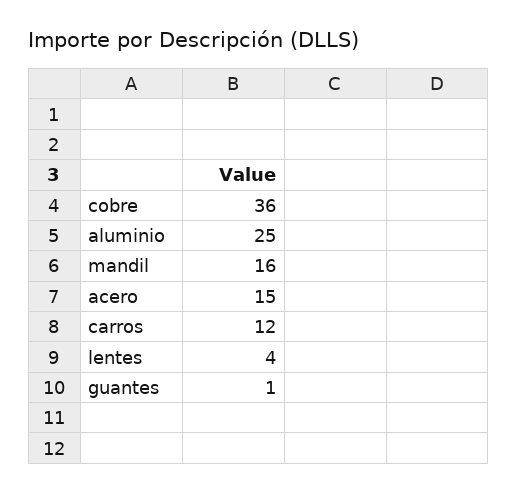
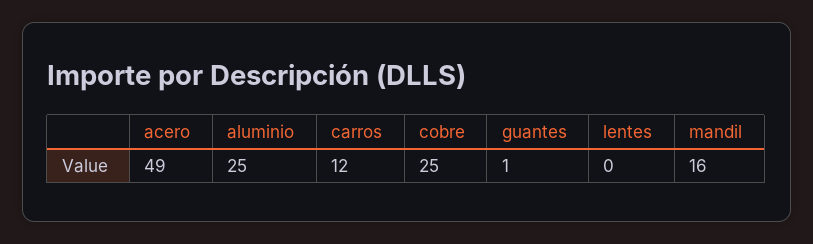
cobre: 36 -> 25
acero: 15 -> 49
lentes: 4 -> 0

